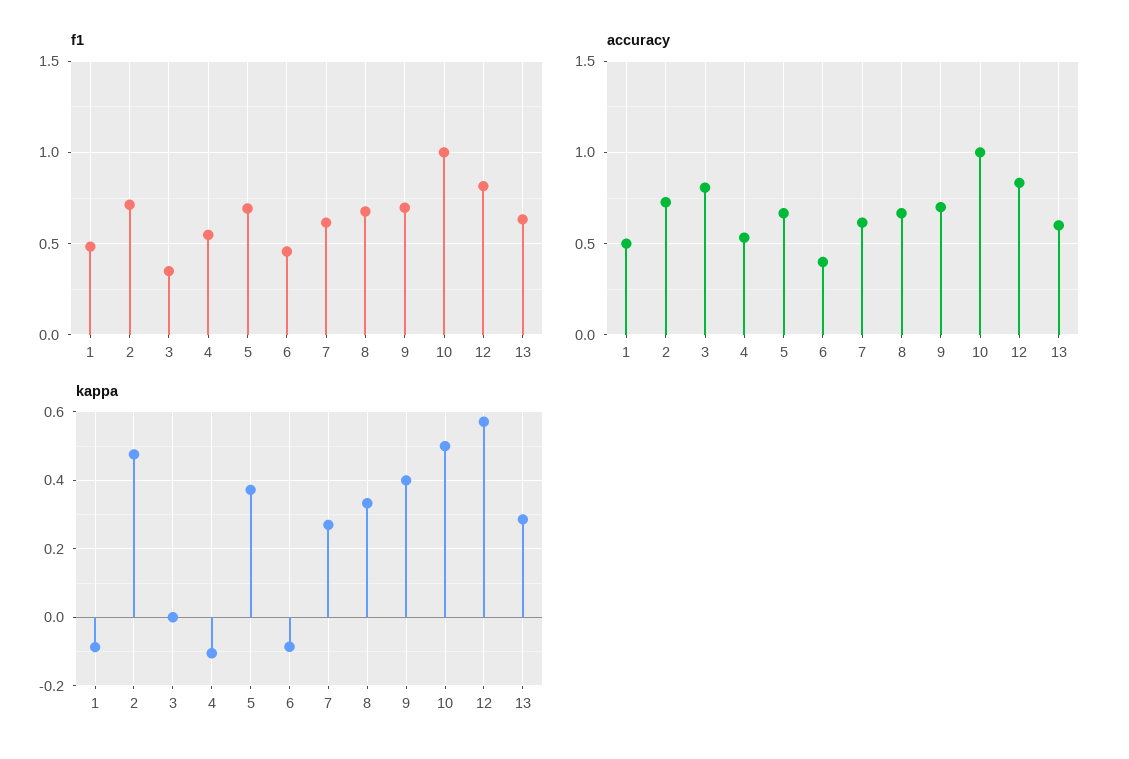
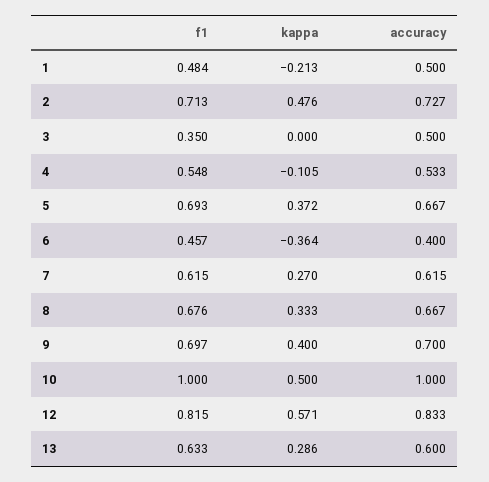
accuracy, 3: 0.8 -> 0.5
kappa, 1: -0.08 -> -0.213
kappa, 6: -0.08 -> -0.364

